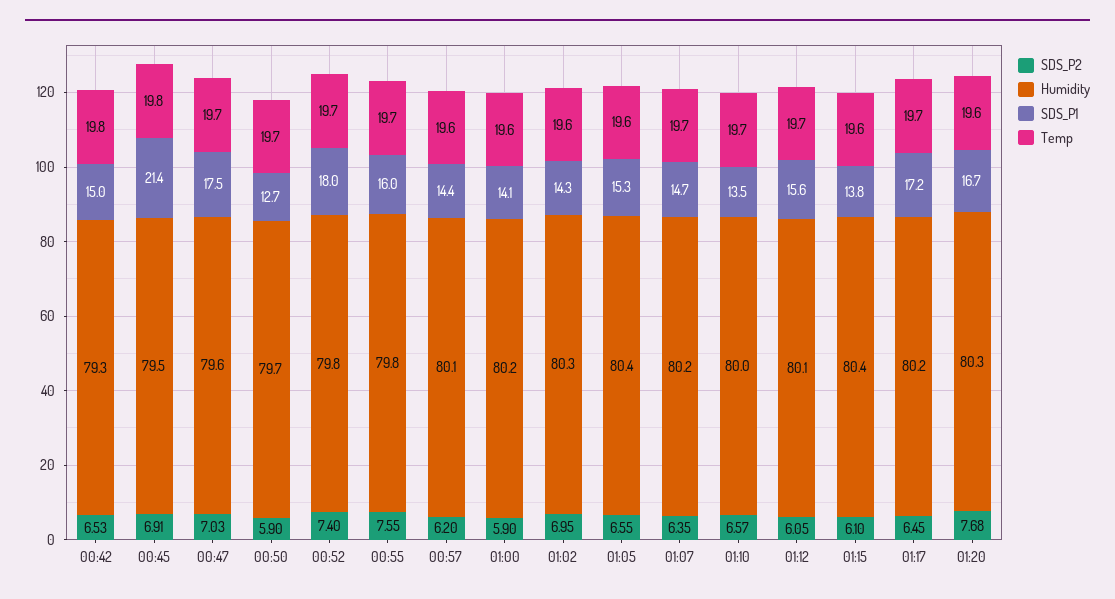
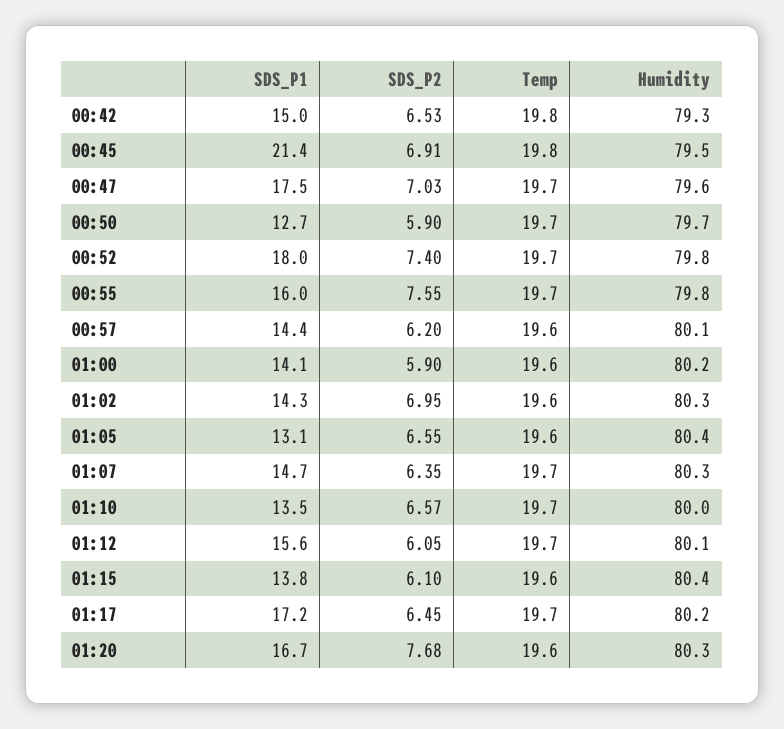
SDS_P1, 01:05: 15.3 -> 13.1
Humidity, 01:07: 80.2 -> 80.3

